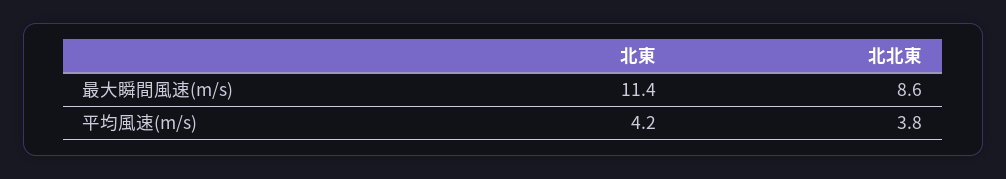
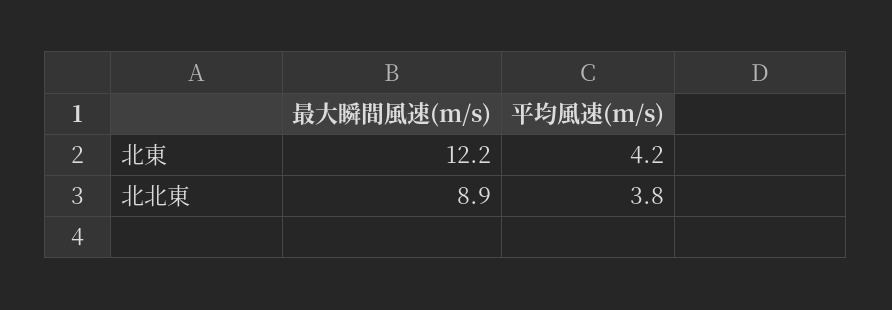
北東, 最大瞬間風速(m/s): 11.4 -> 12.2
北北東, 最大瞬間風速(m/s): 8.6 -> 8.9

